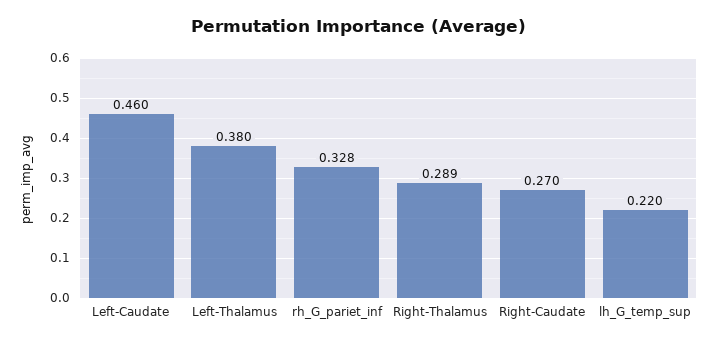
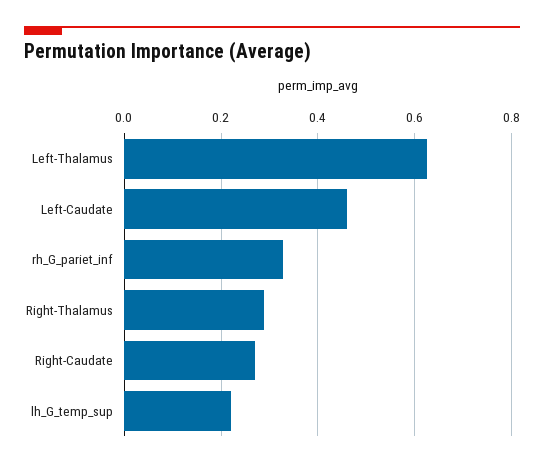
Left-Thalamus: 0.38 -> 0.62

